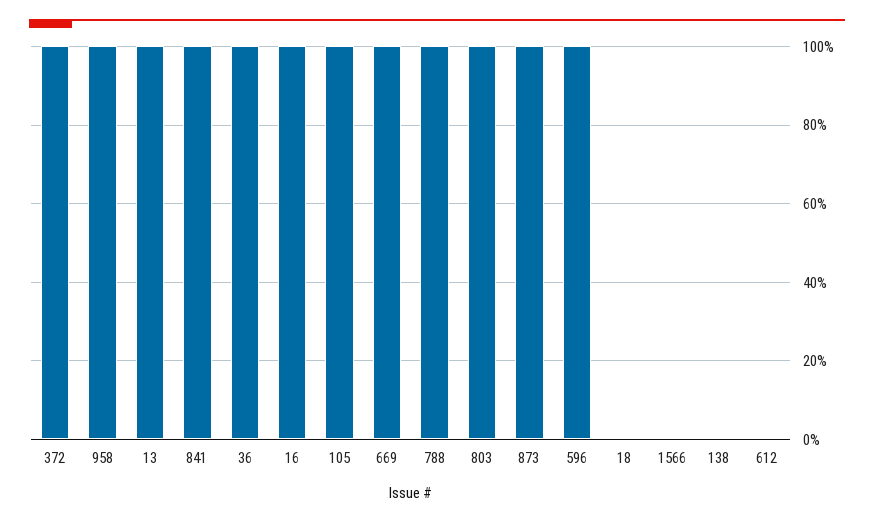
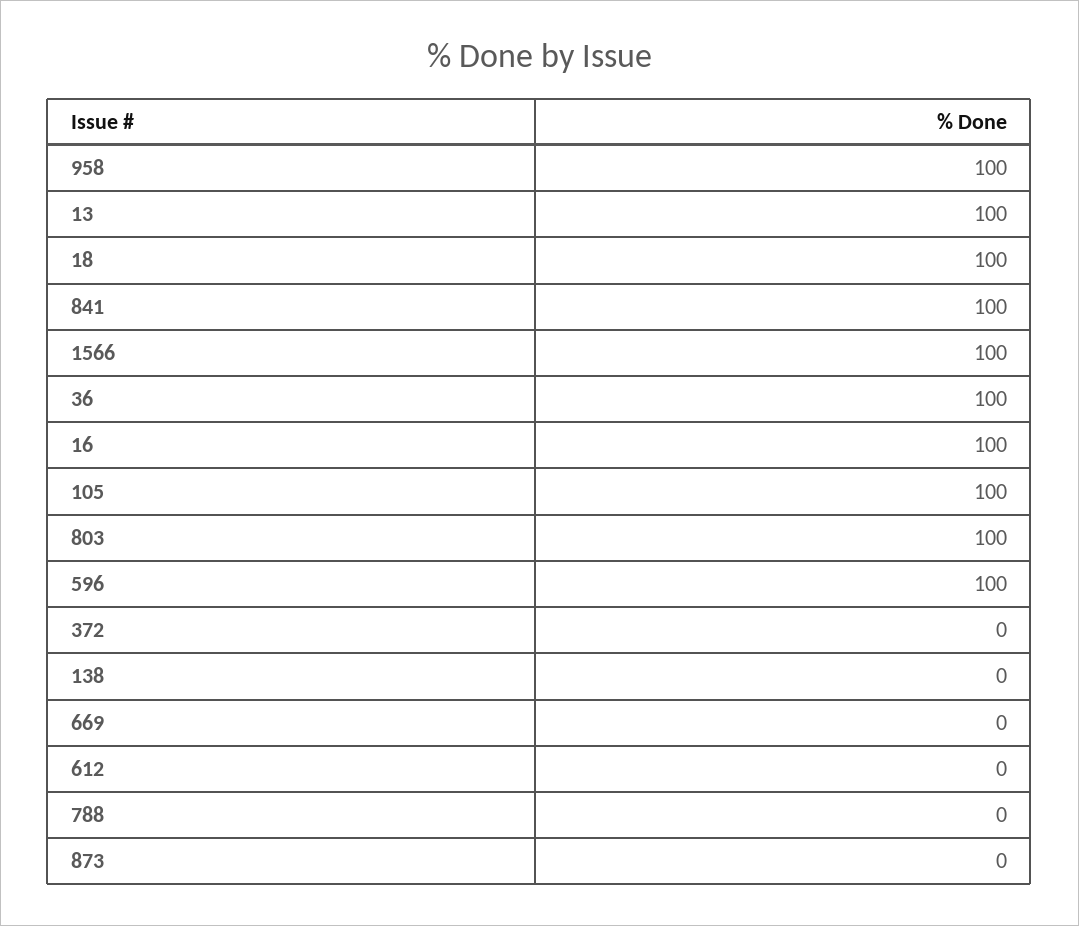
372: 100 -> 0
669: 100 -> 0
788: 100 -> 0
873: 100 -> 0
18: 0 -> 100
1566: 0 -> 100

